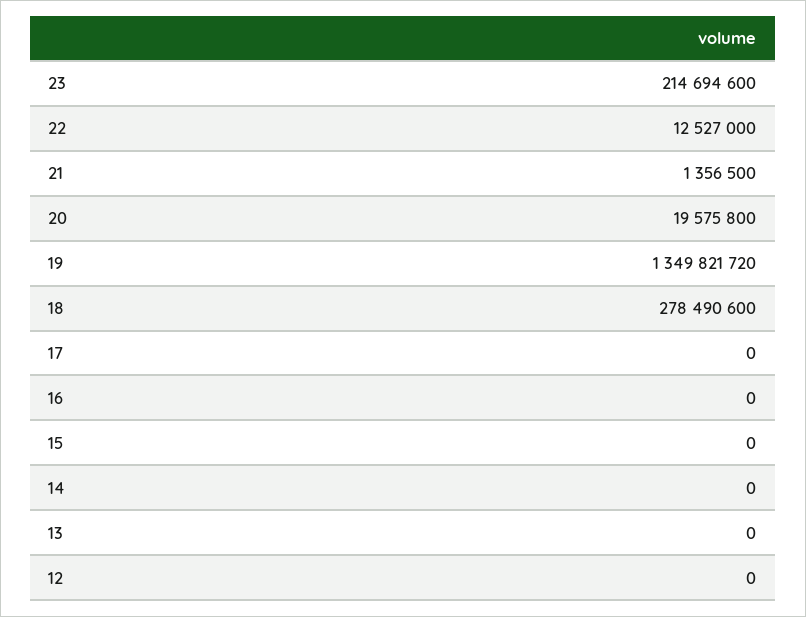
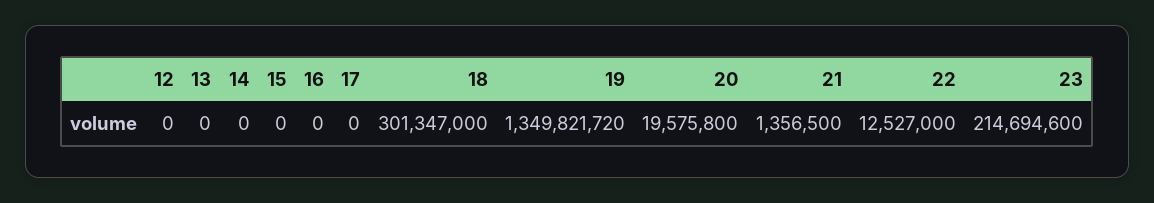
18: 278490600 -> 301347000

